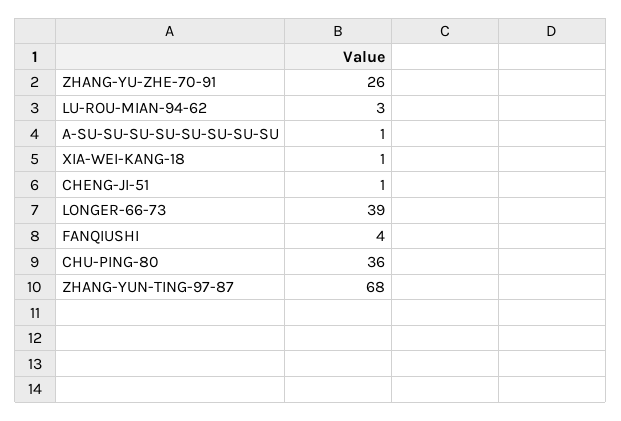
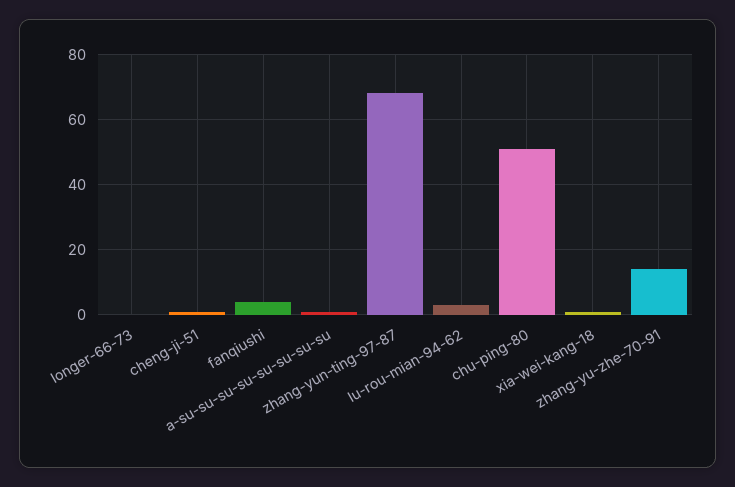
ZHANG-YU-ZHE-70-91: 26 -> 15
LONGER-66-73: 39 -> 0
CHU-PING-80: 36 -> 50

